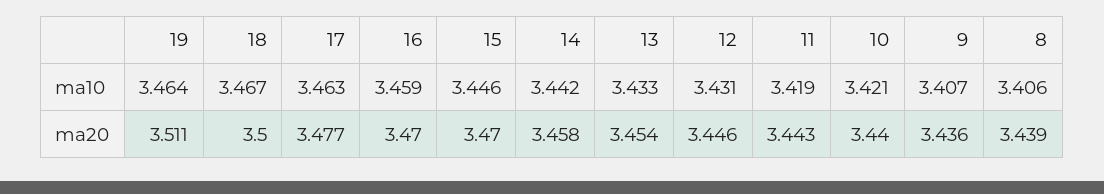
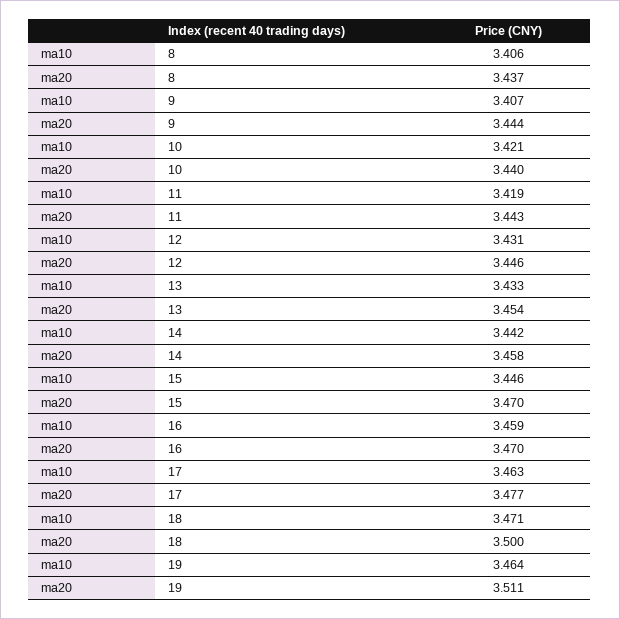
18, ma10: 3.467 -> 3.471
9, ma20: 3.436 -> 3.444
8, ma20: 3.439 -> 3.437

